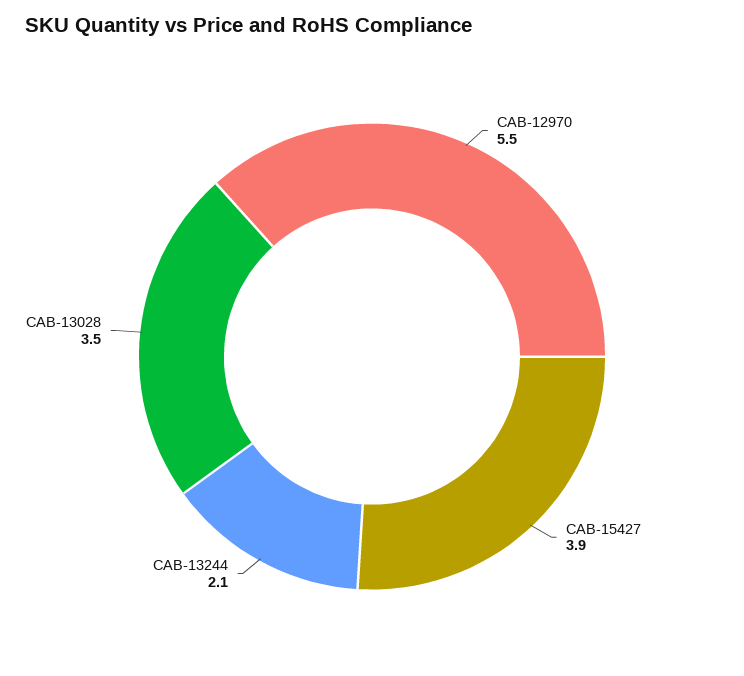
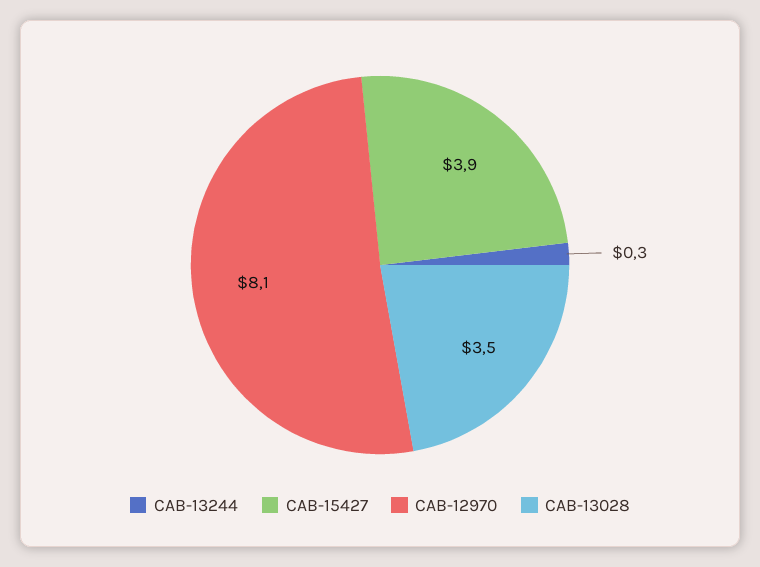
CAB-12970: 5.5 -> 8.1
CAB-13244: 2.1 -> 0.3

